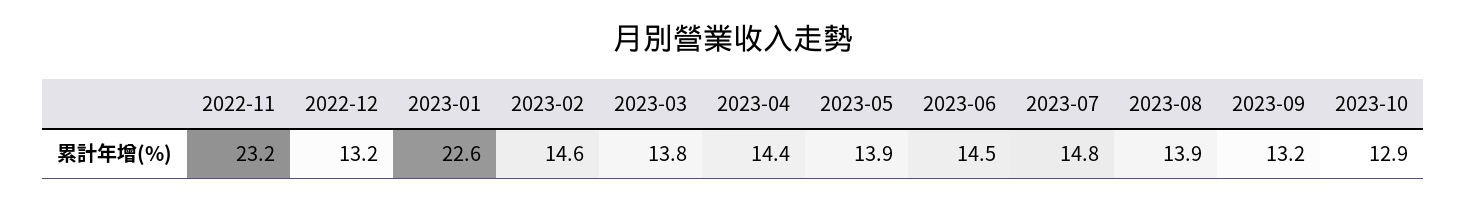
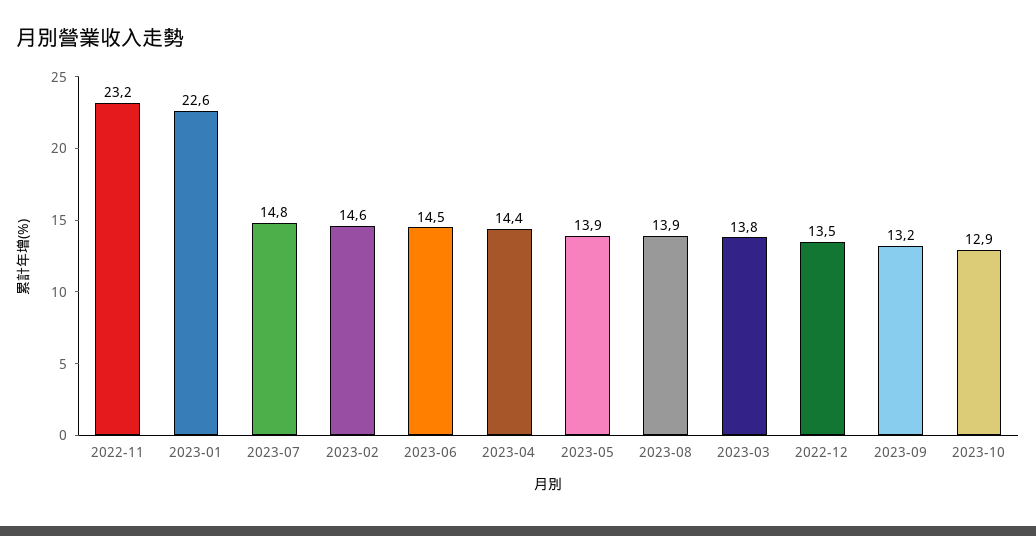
2022-12: 13.2 -> 13.5

